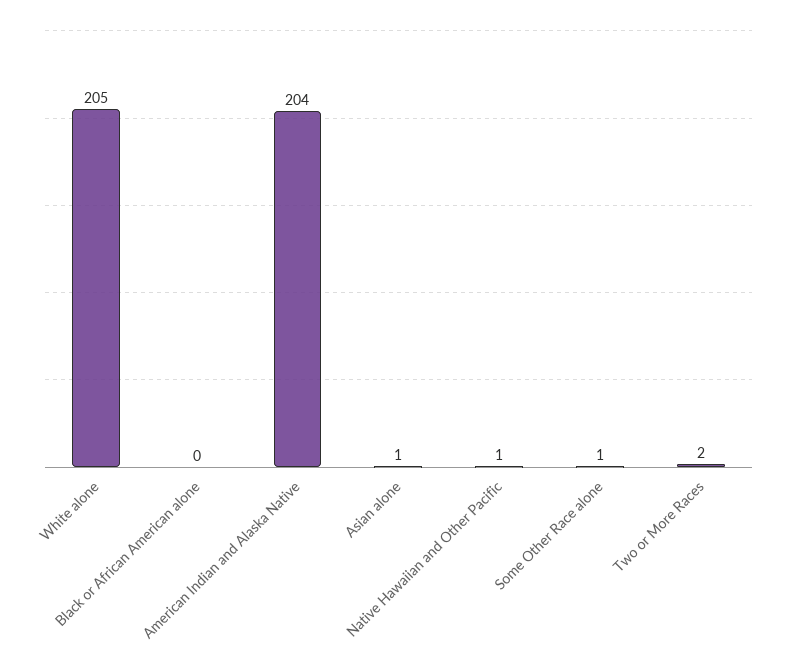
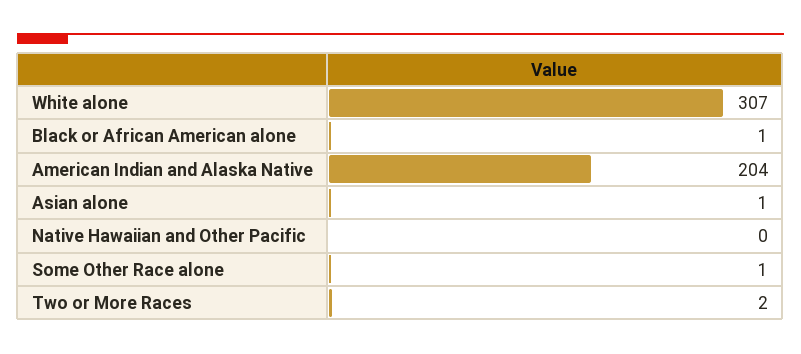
White alone: 205 -> 307
Black or African American alone: 0 -> 1
Native Hawaiian and Other Pacific: 1 -> 0

